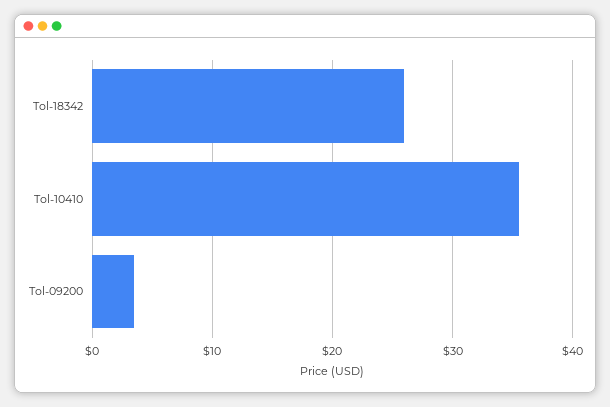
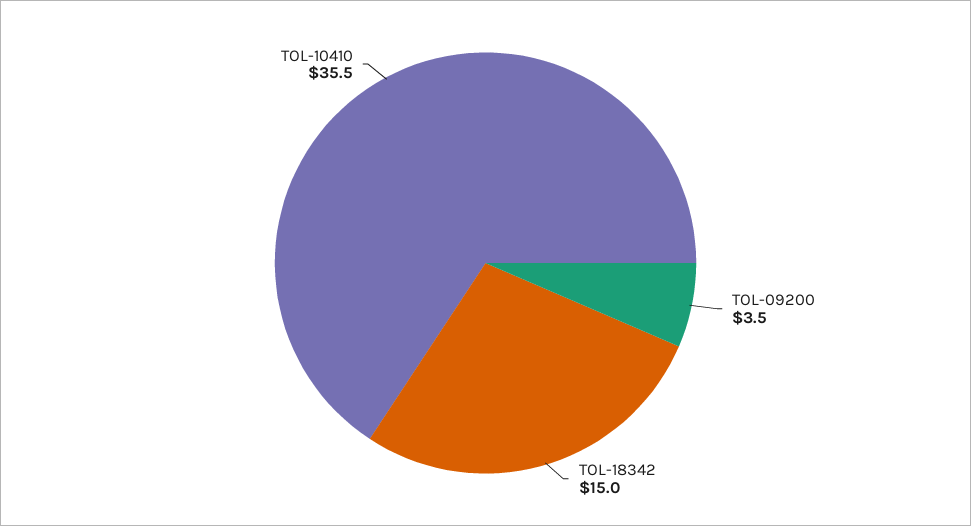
Tol-18342: 26 -> 15

